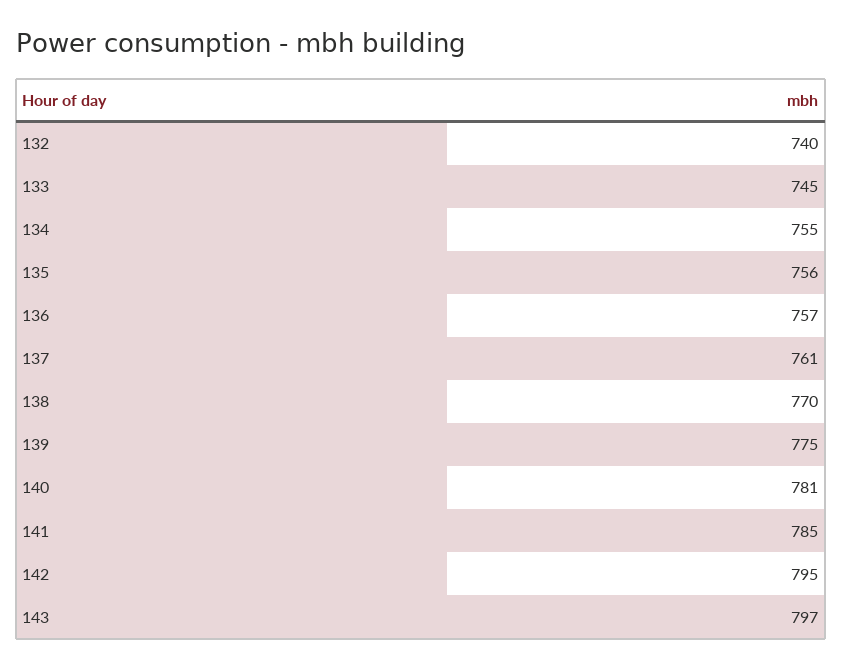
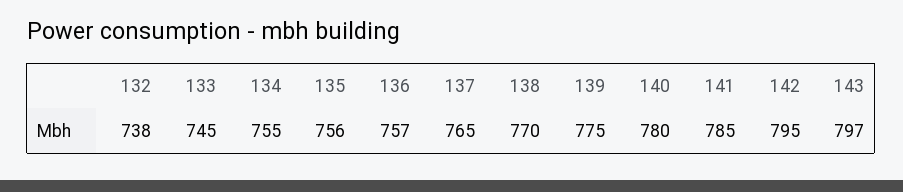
132: 740 -> 738
137: 761 -> 765
140: 781 -> 780

